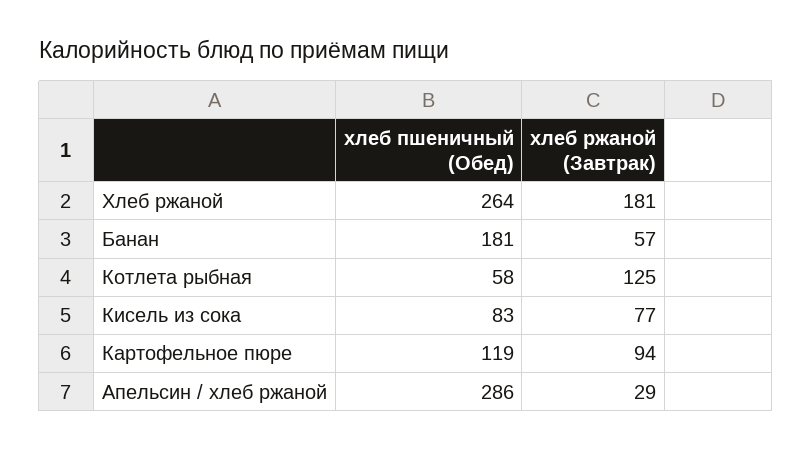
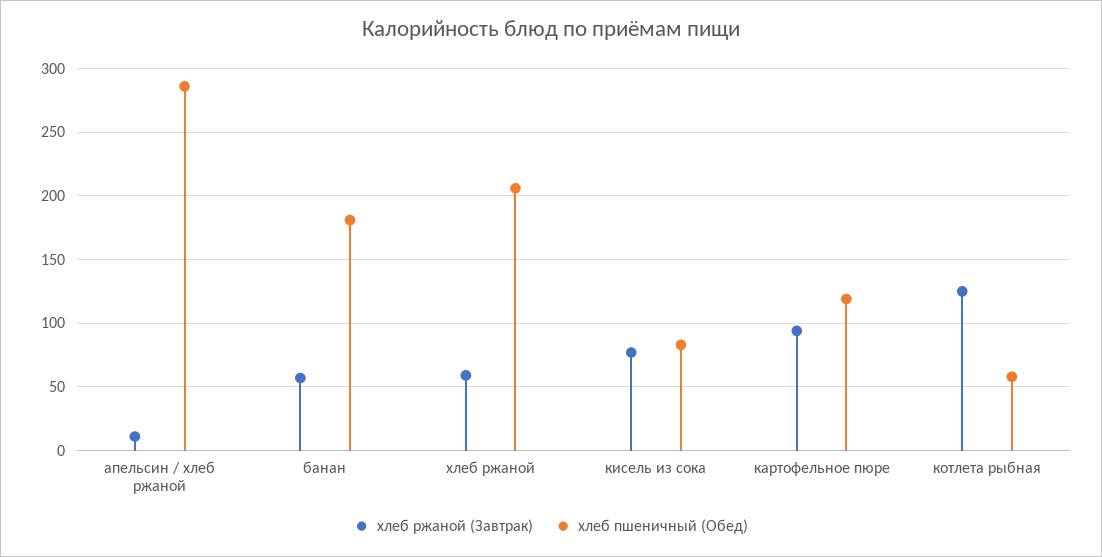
хлеб пшеничный (Обед), Хлеб ржаной: 264 -> 205
хлеб ржаной (Завтрак), Хлеб ржаной: 181 -> 60
хлеб ржаной (Завтрак), Апельсин / хлеб ржаной: 29 -> 10

